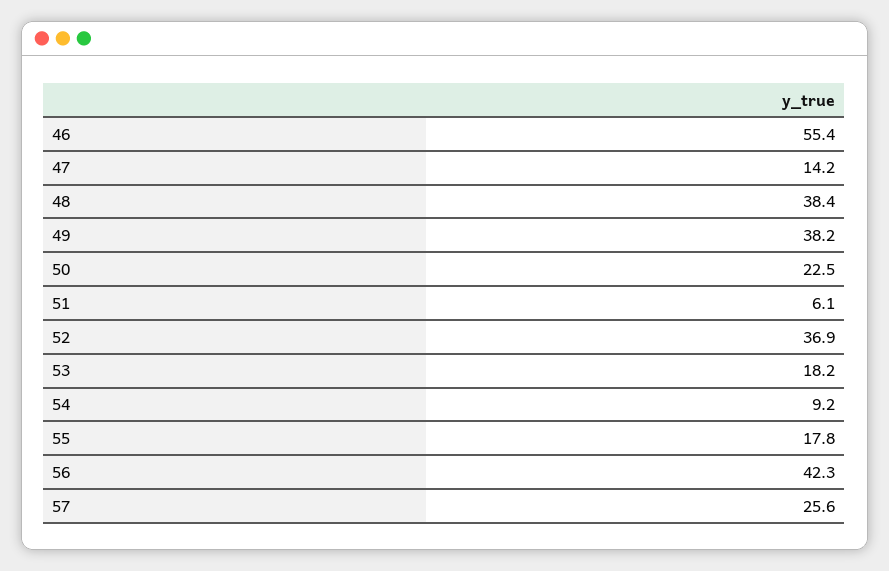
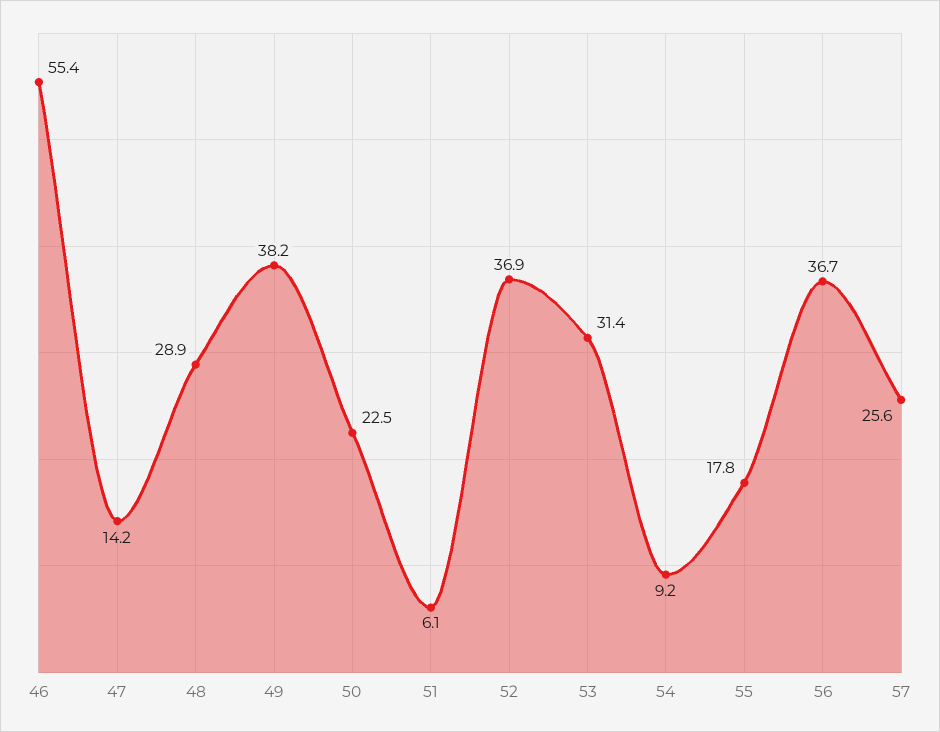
48: 38.4 -> 28.9
53: 18.2 -> 31.4
56: 42.3 -> 36.7

